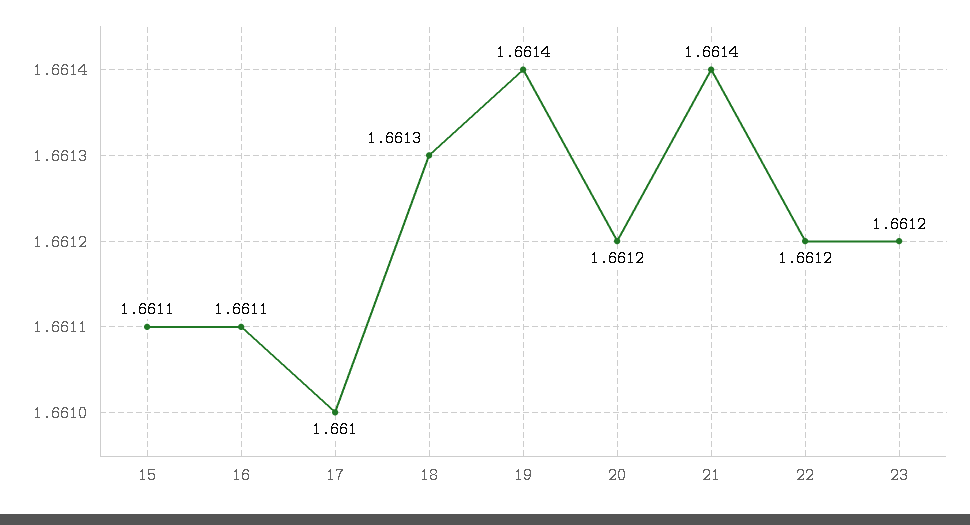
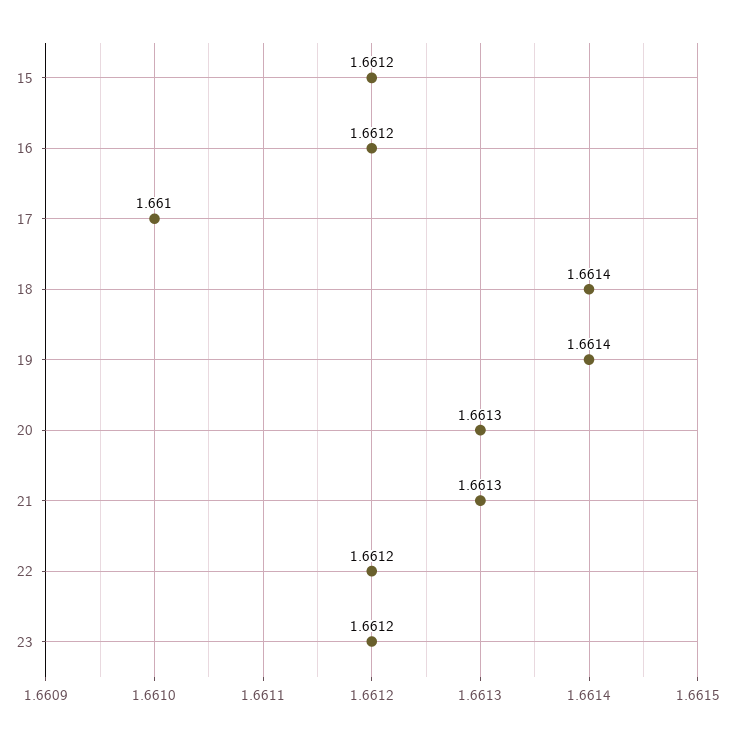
15: 1.6611 -> 1.6612
16: 1.6611 -> 1.6612
18: 1.6613 -> 1.6614
20: 1.6612 -> 1.6613
21: 1.6614 -> 1.6613

